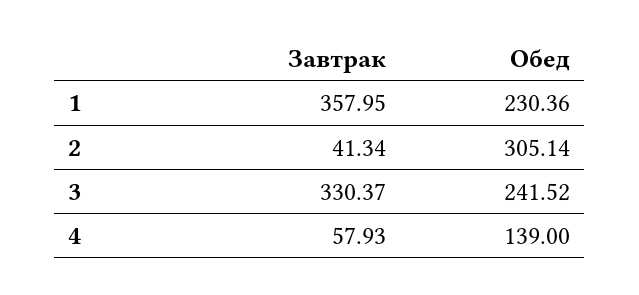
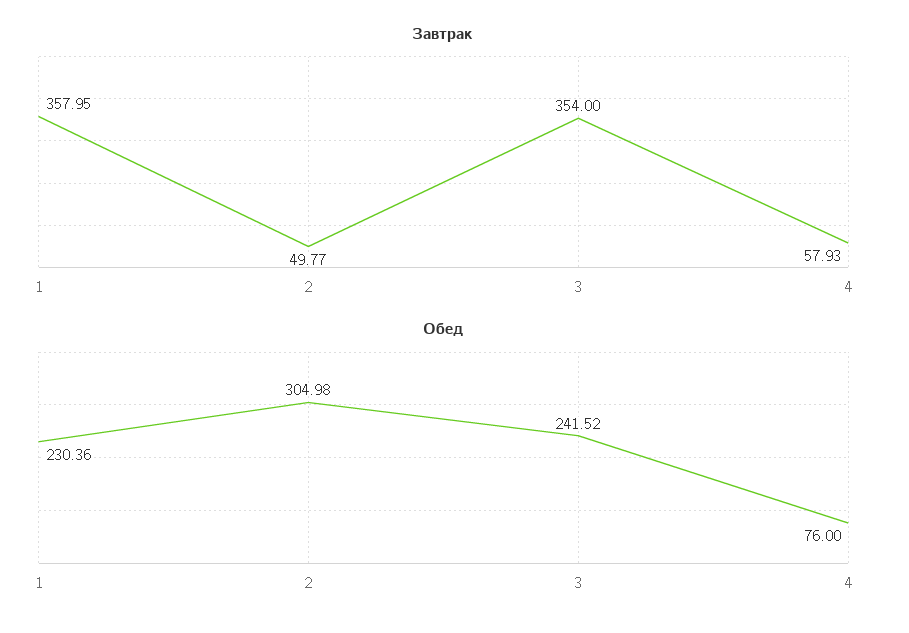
Завтрак, 2: 41.34 -> 49.77
Обед, 2: 305.14 -> 304.98
Завтрак, 3: 330.37 -> 354
Обед, 4: 139 -> 76

